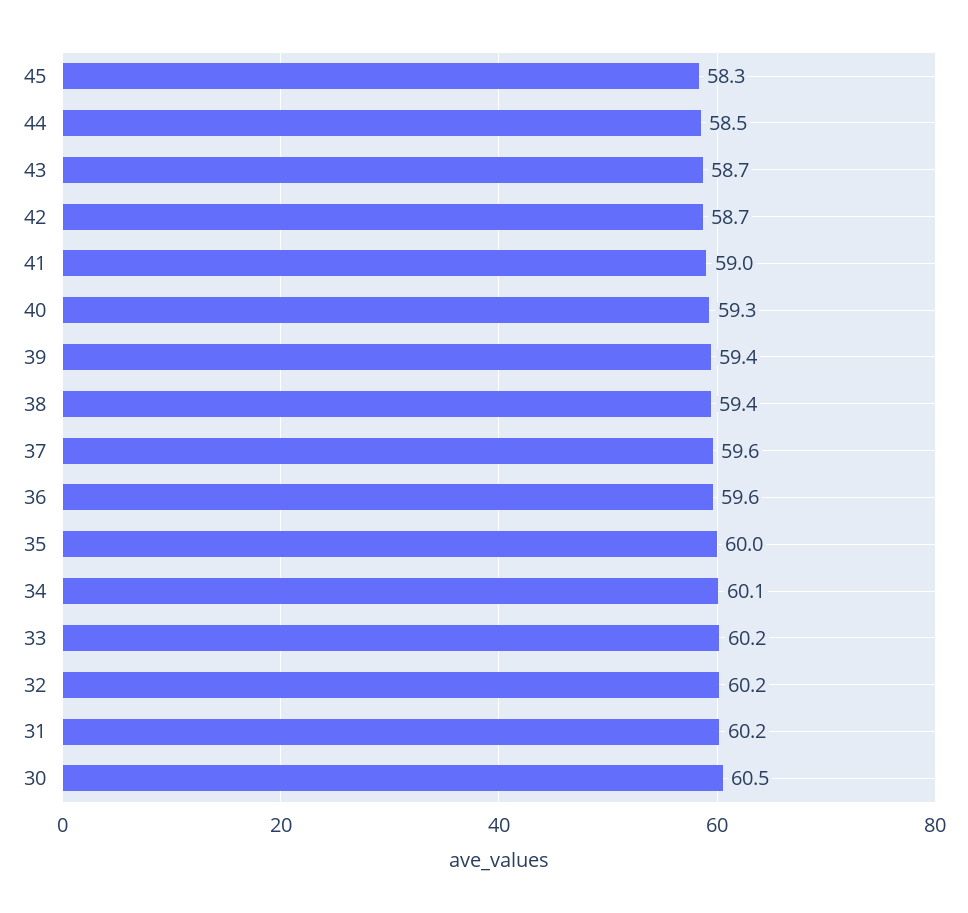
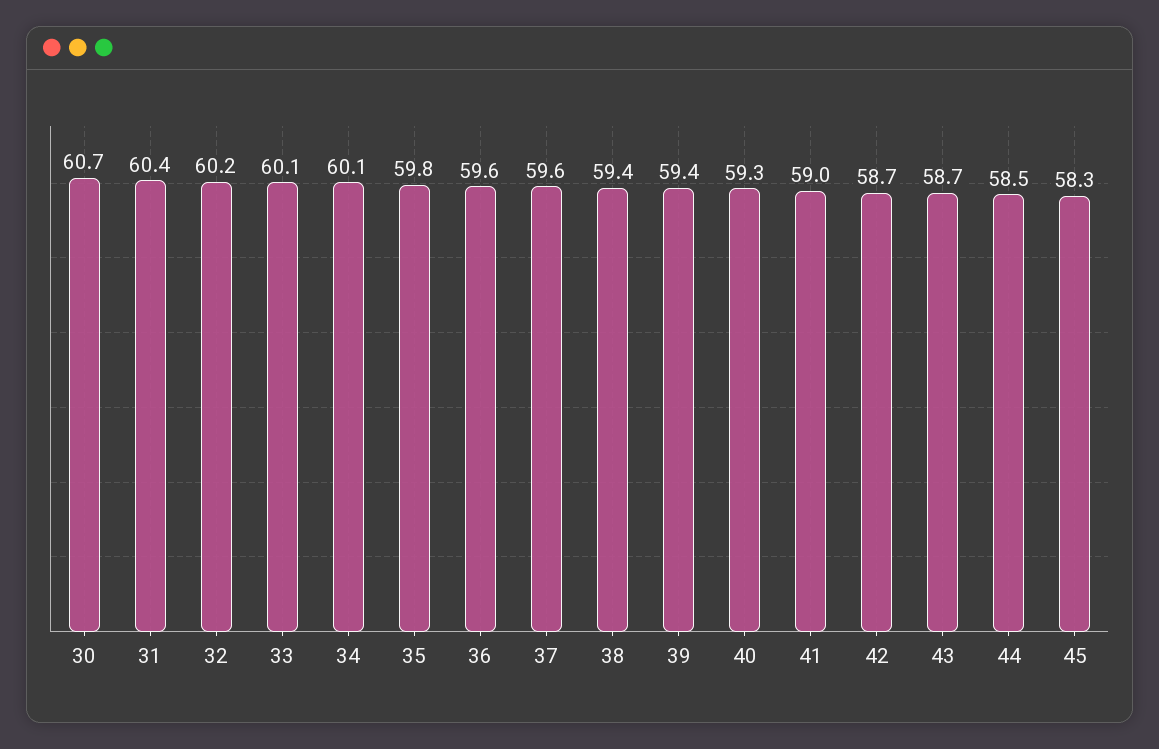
35: 60 -> 59.8
33: 60.2 -> 60.1
31: 60.2 -> 60.4
30: 60.5 -> 60.7

